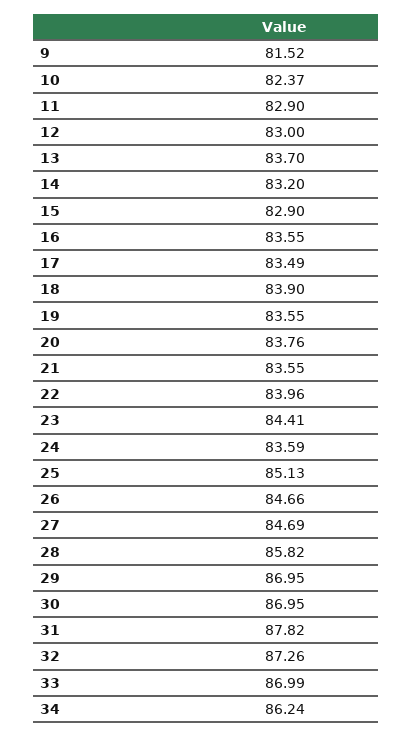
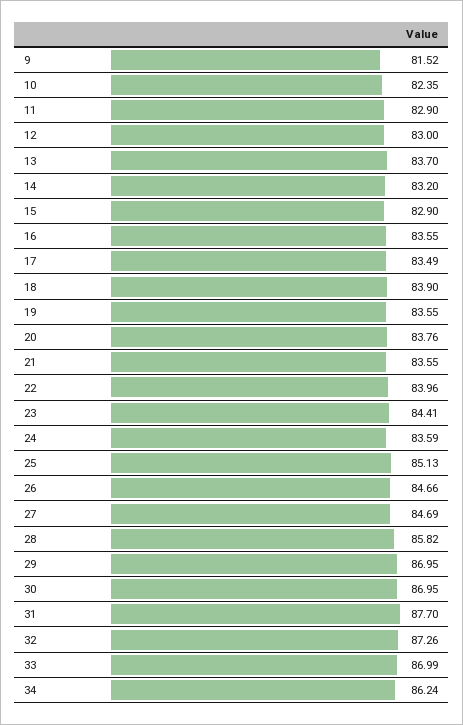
10: 82.37 -> 82.35
31: 87.82 -> 87.7

